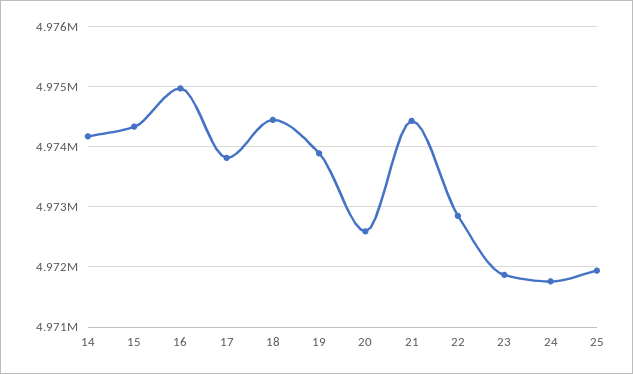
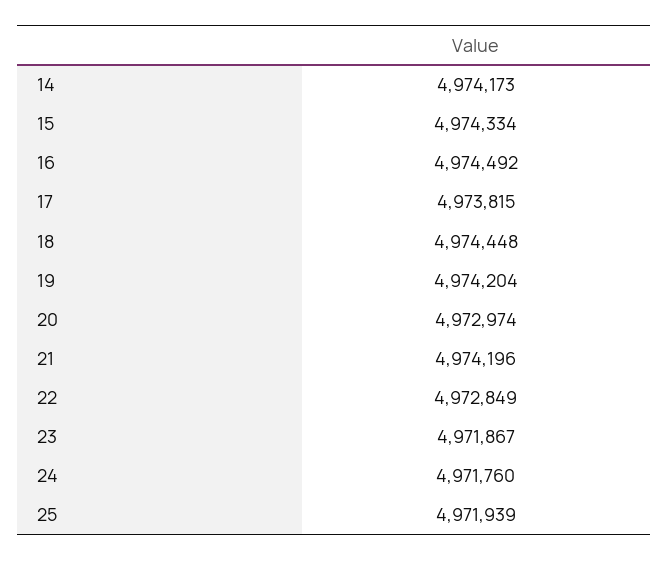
16: 4975000 -> 4974492
19: 4973900 -> 4974204
20: 4972600 -> 4972974
21: 4974400 -> 4974196

